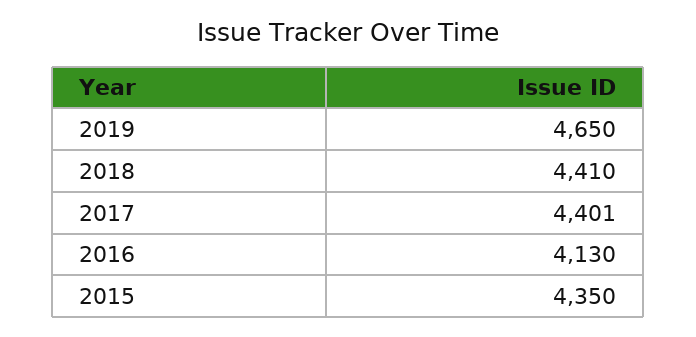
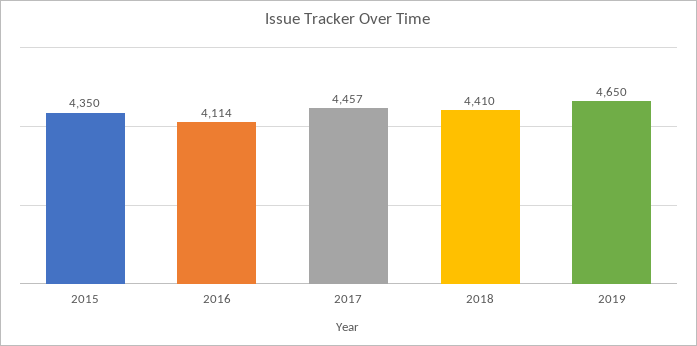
2017: 4401 -> 4457
2016: 4130 -> 4114

